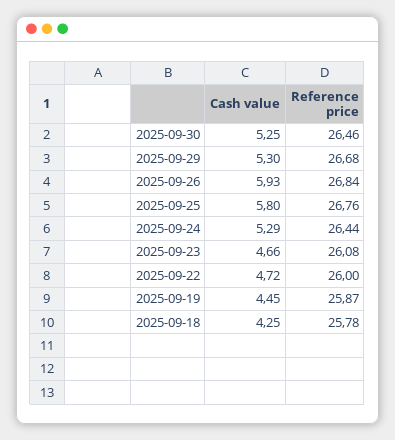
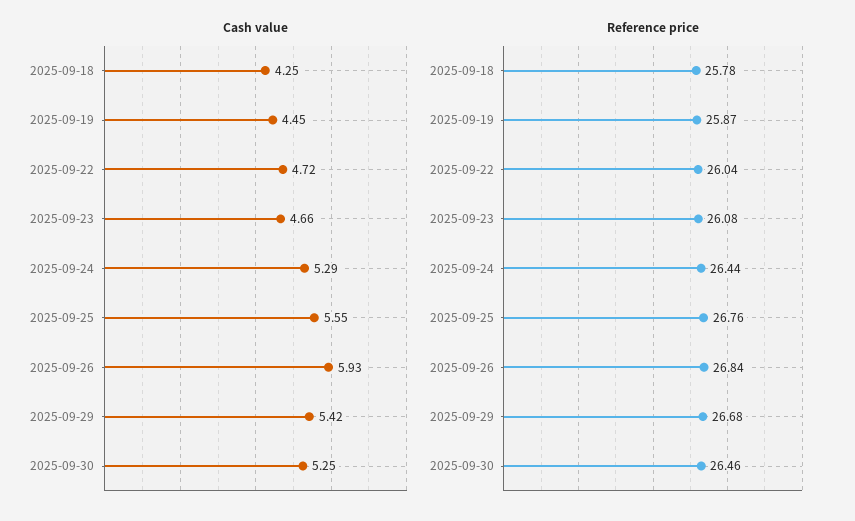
Cash value, 2025-09-29: 5.3 -> 5.42
Cash value, 2025-09-25: 5.8 -> 5.55
Reference price, 2025-09-22: 26 -> 26.04

